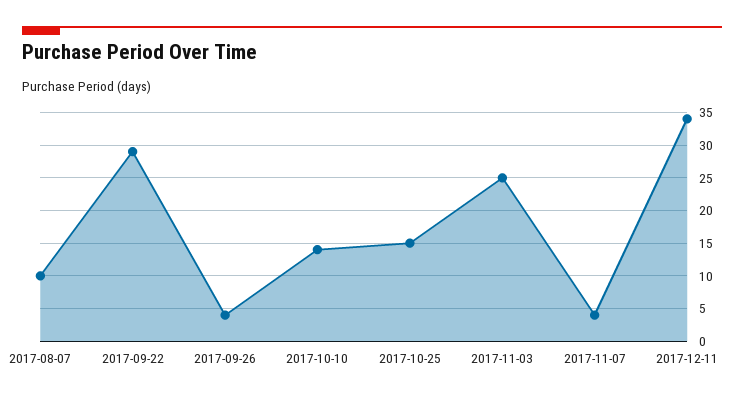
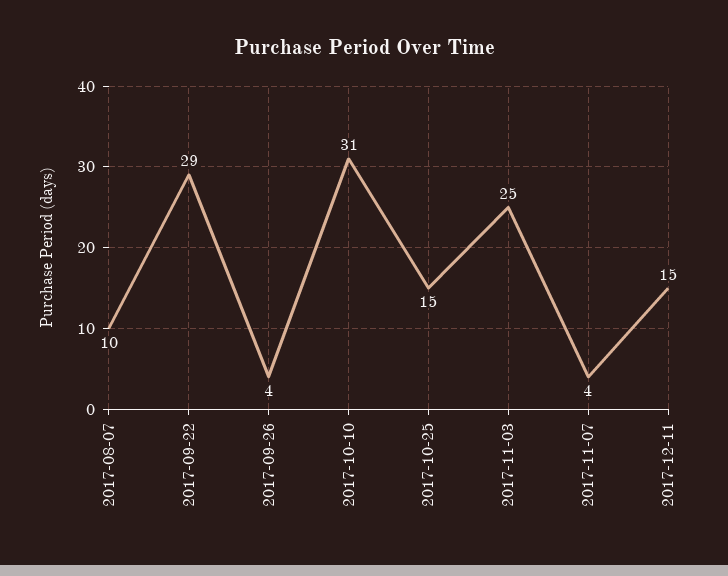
2017-10-10: 14 -> 31
2017-12-11: 34 -> 15

